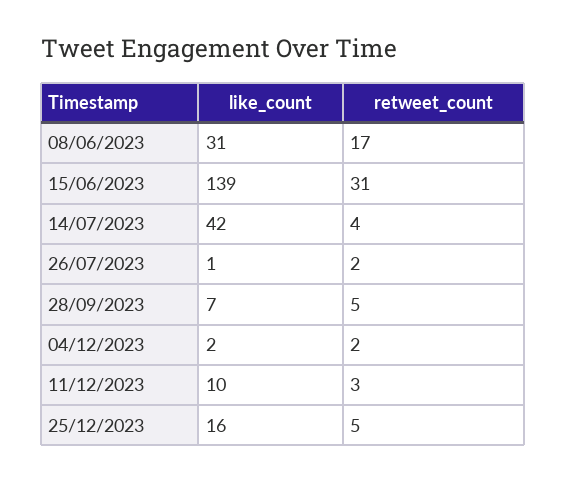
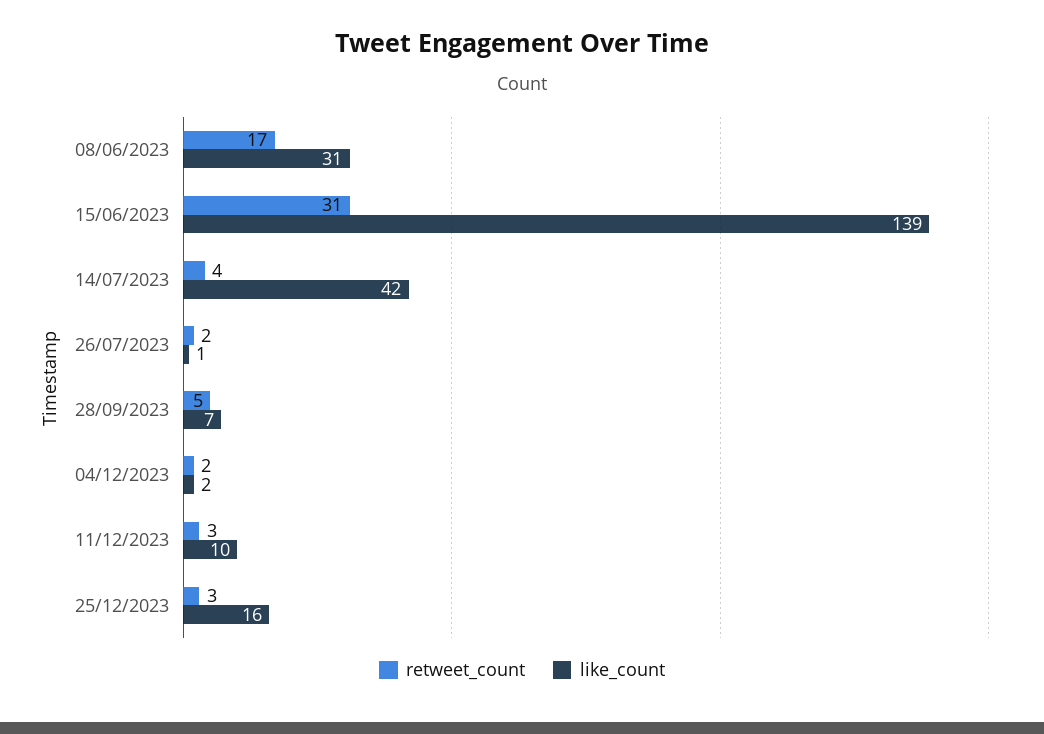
retweet_count, 25/12/2023: 5 -> 3

